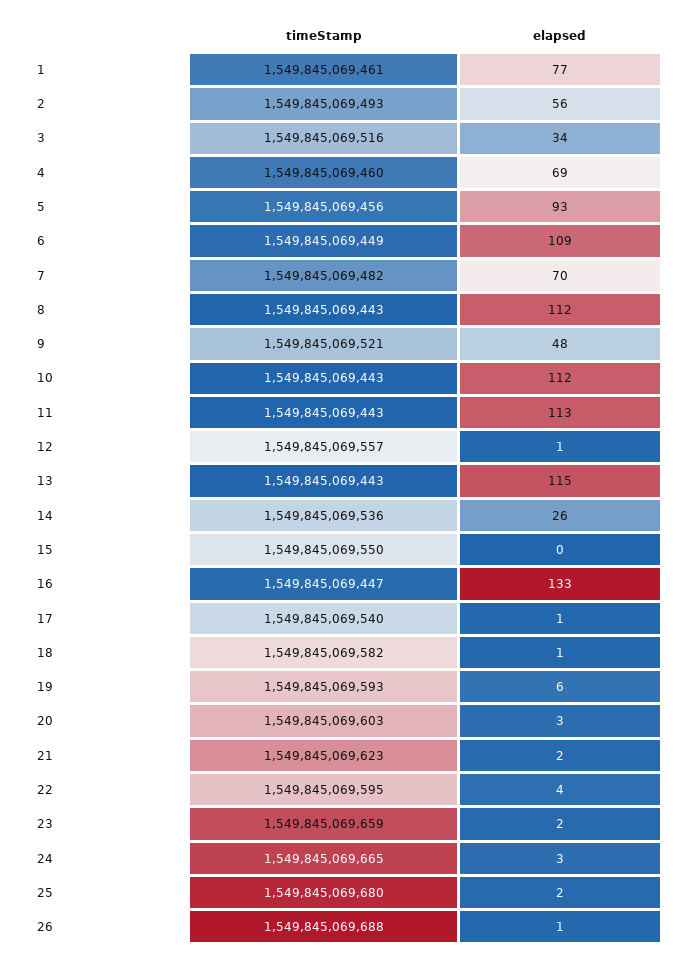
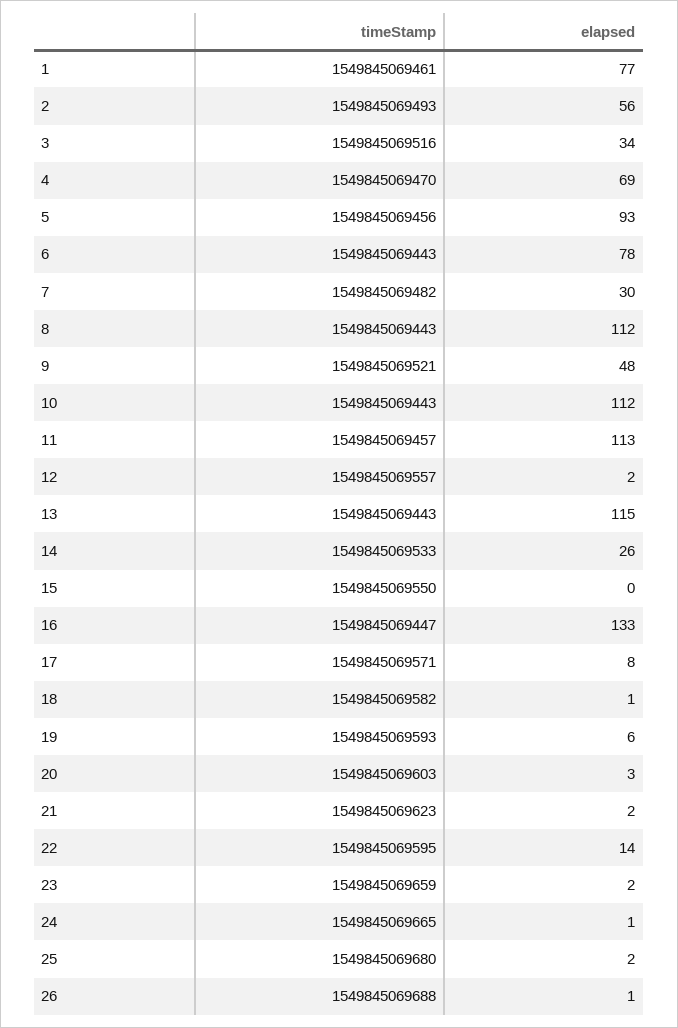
timeStamp, 4: 1549845069460 -> 1549845069470
timeStamp, 6: 1549845069449 -> 1549845069443
elapsed, 6: 109 -> 78
elapsed, 7: 70 -> 30
timeStamp, 11: 1549845069443 -> 1549845069457
elapsed, 12: 1 -> 2
timeStamp, 14: 1549845069536 -> 1549845069533
timeStamp, 17: 1549845069540 -> 1549845069571
elapsed, 17: 1 -> 8
elapsed, 22: 4 -> 14
elapsed, 24: 3 -> 1

